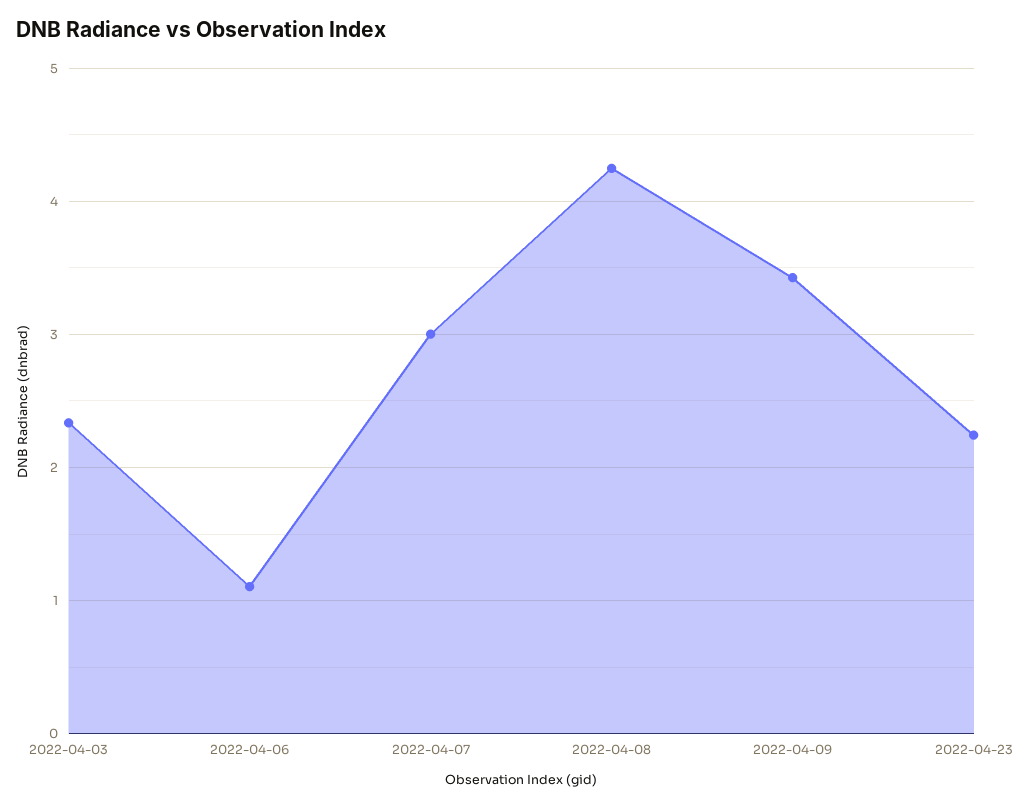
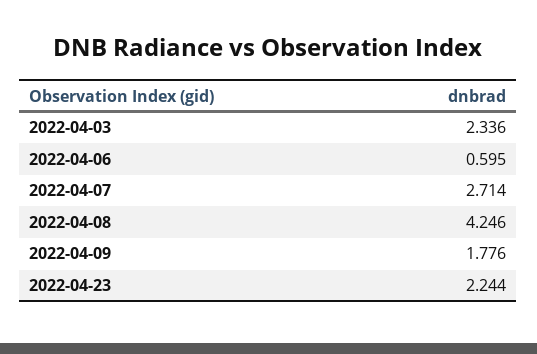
2022-04-06: 1.1 -> 0.595
2022-04-07: 3 -> 2.714
2022-04-09: 3.4 -> 1.776

